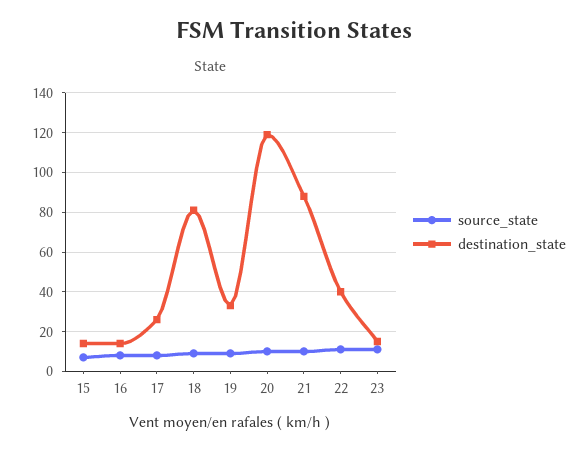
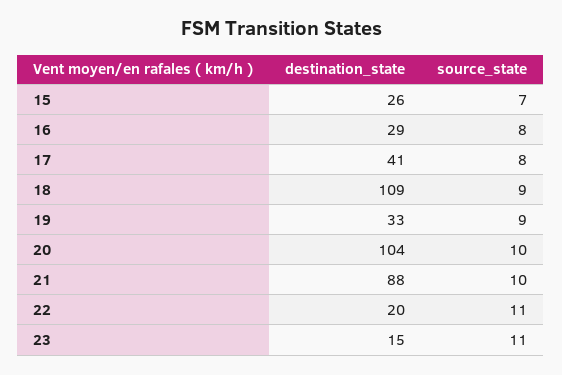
destination_state, 15: 15 -> 26
destination_state, 16: 15 -> 29
destination_state, 17: 25 -> 41
destination_state, 18: 80 -> 109
destination_state, 20: 120 -> 104
destination_state, 22: 40 -> 20

